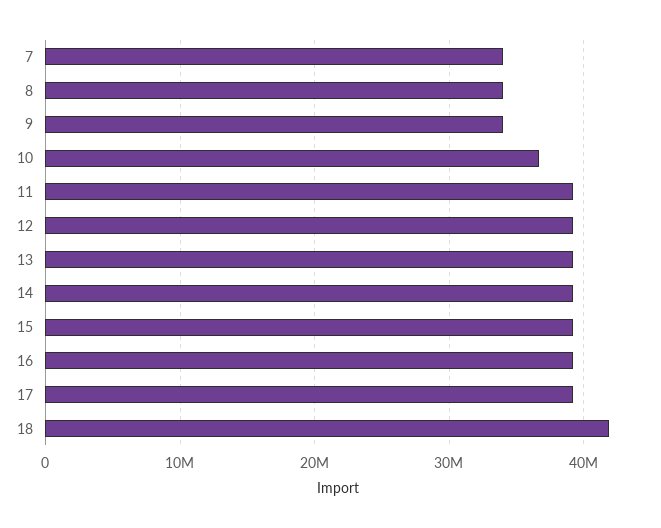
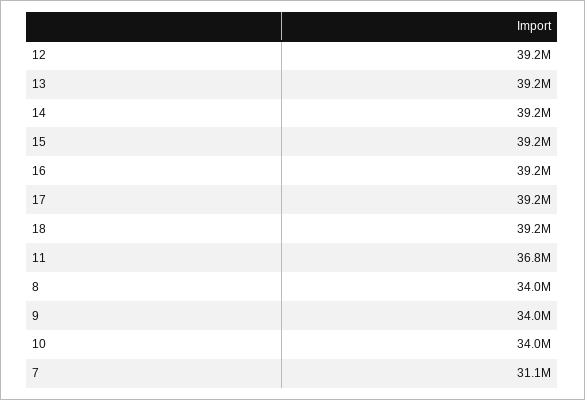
7: 34000000 -> 31100000
10: 37000000 -> 34000000
11: 39000000 -> 36800000
18: 42000000 -> 39200000

